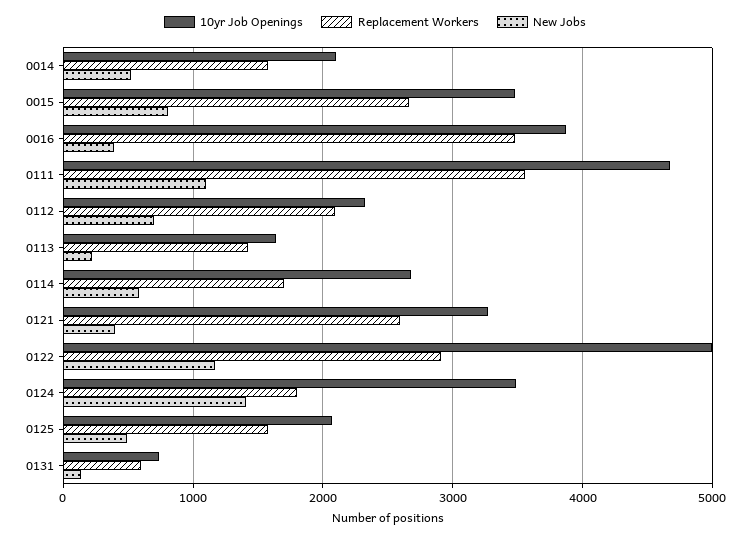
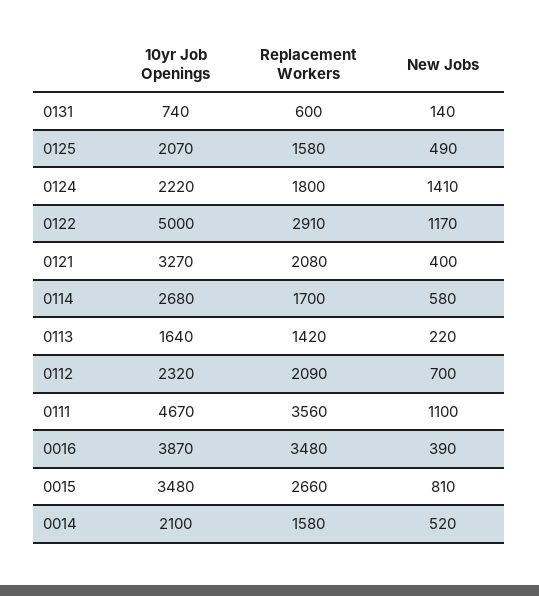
Replacement Workers, 0121: 2600 -> 2080
10yr Job Openings, 0124: 3500 -> 2220

